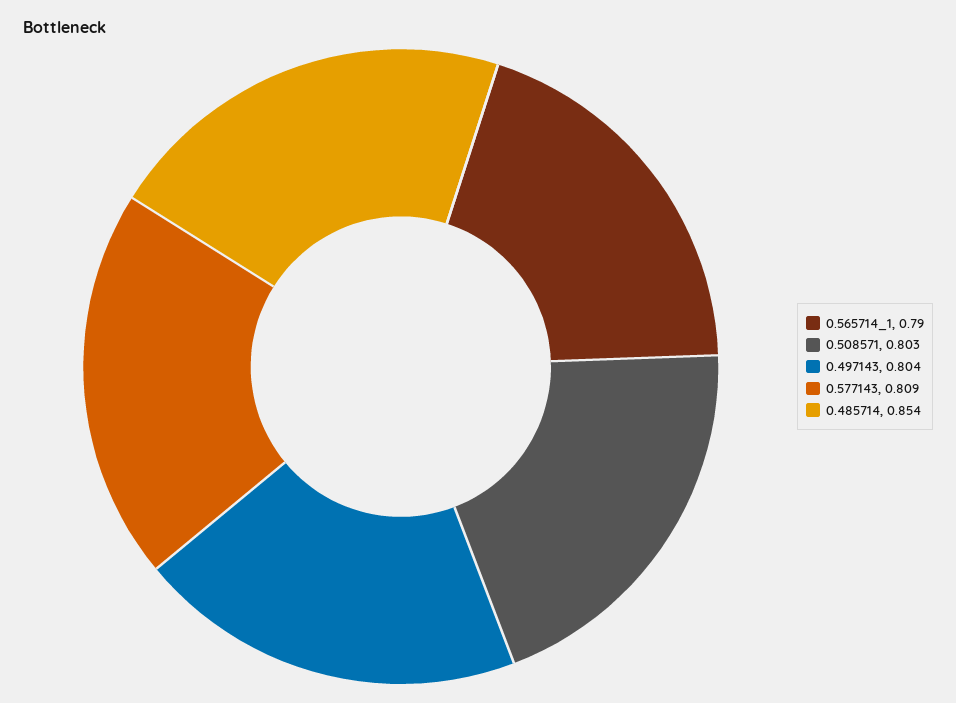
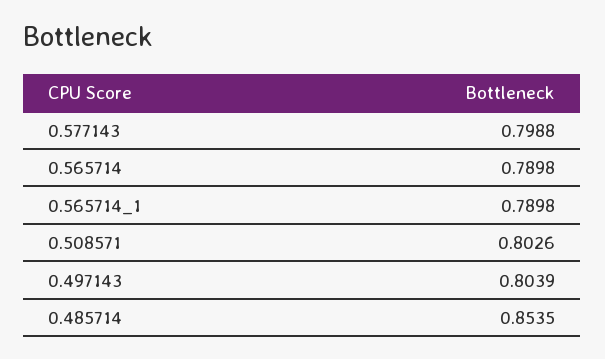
0.577143: 0.809 -> 0.7988
0.565714: none -> 0.7898

